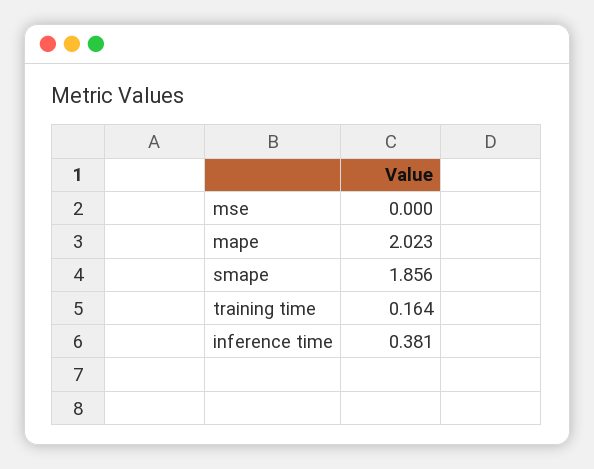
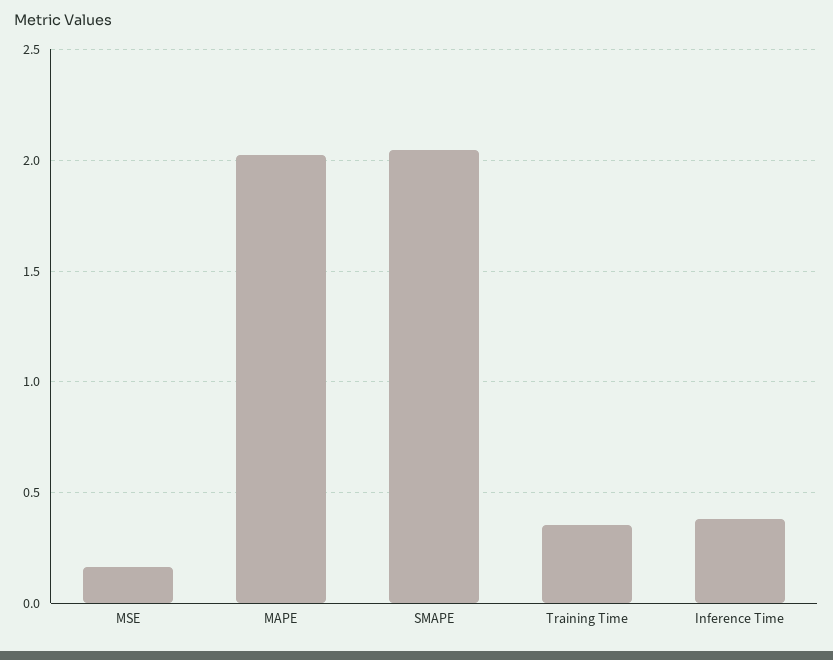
mse: 0 -> 0.15
smape: 1.856 -> 2.05
training time: 0.164 -> 0.35

